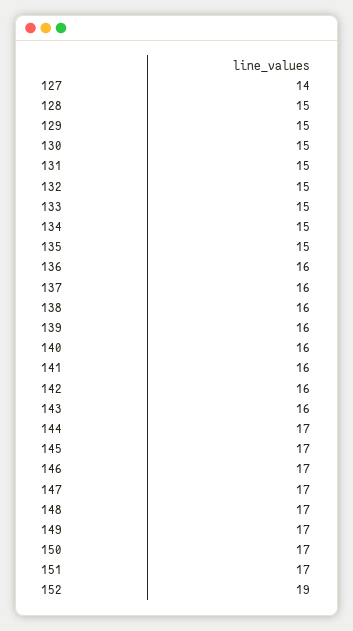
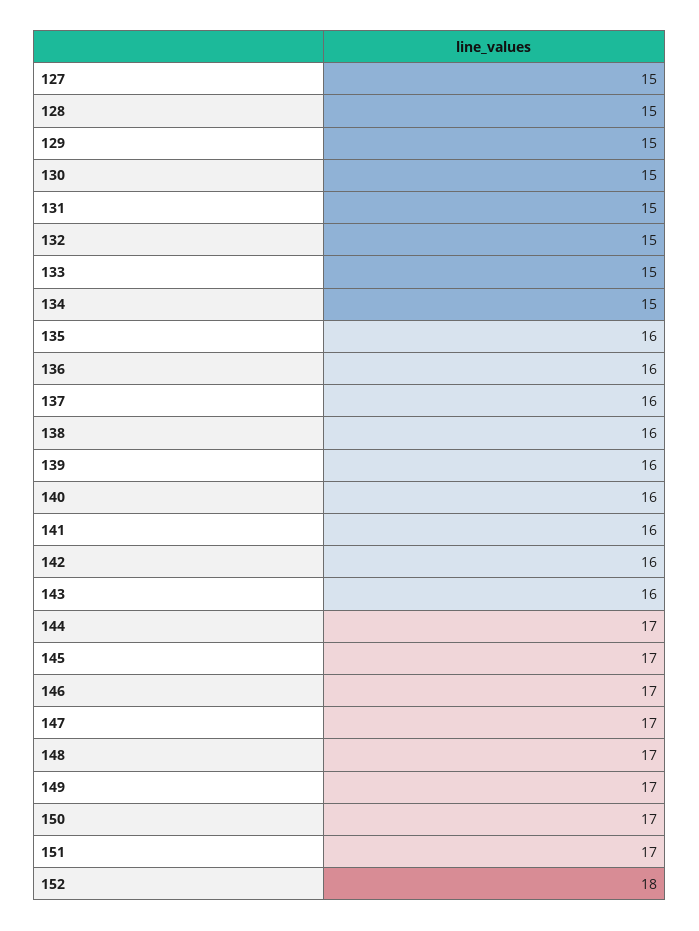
127: 14 -> 15
135: 15 -> 16
152: 19 -> 18

